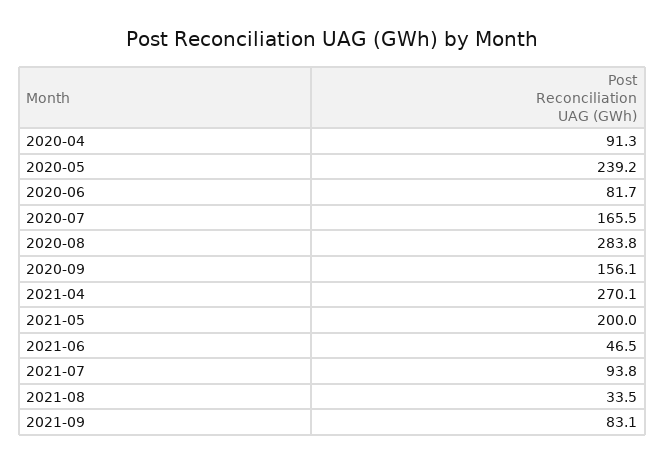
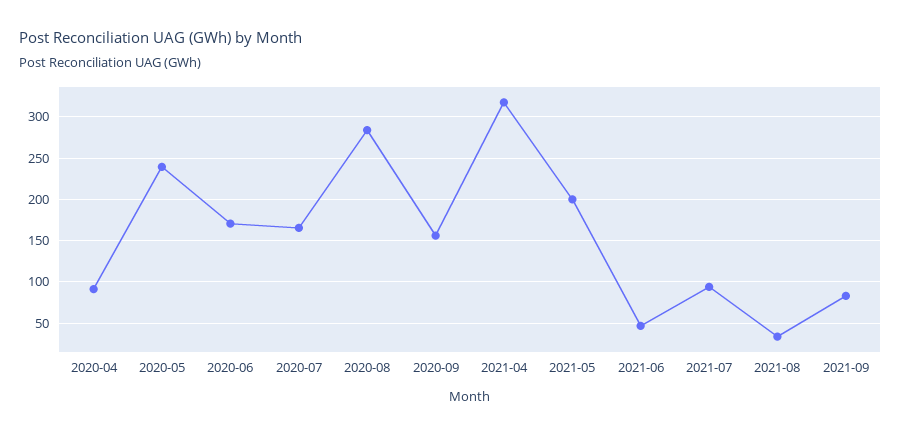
2020-06: 81.7 -> 170
2021-04: 270.1 -> 320

